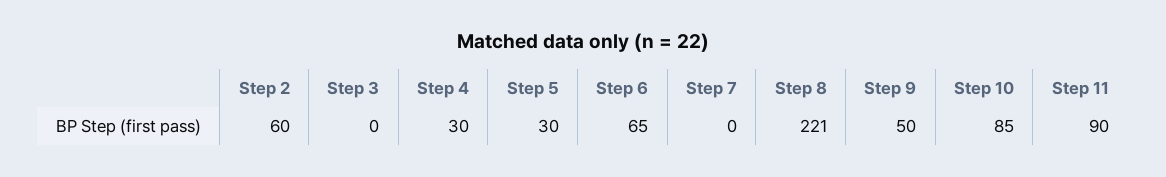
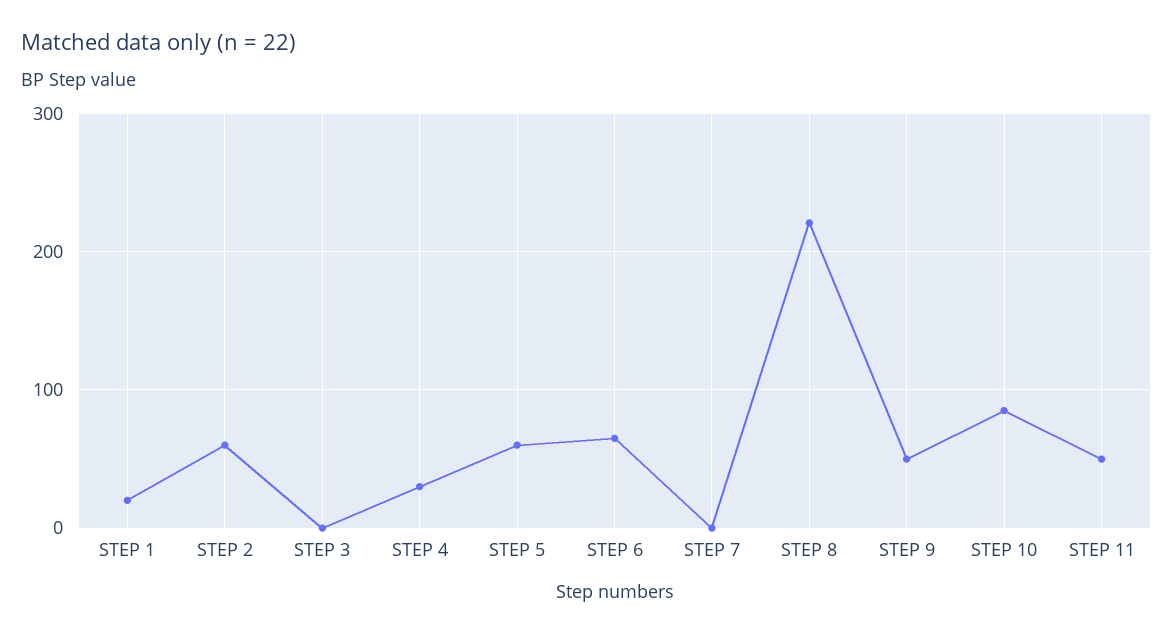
Step 5: 30 -> 60
Step 11: 90 -> 50
STEP 1: none -> 20

